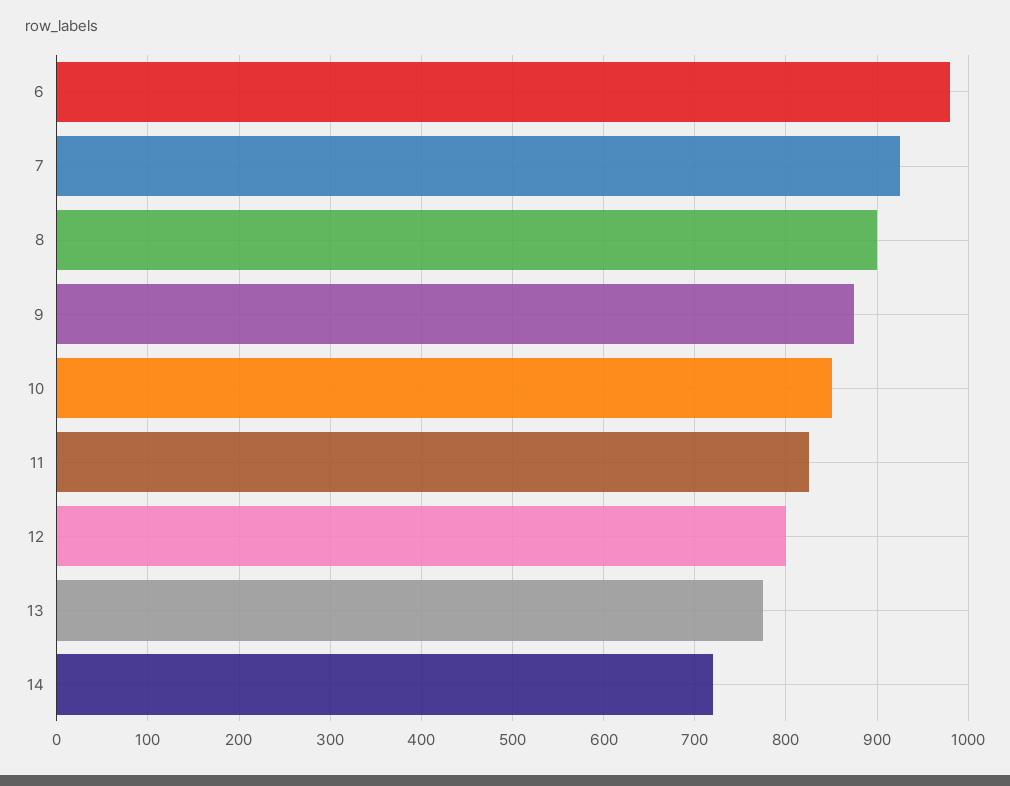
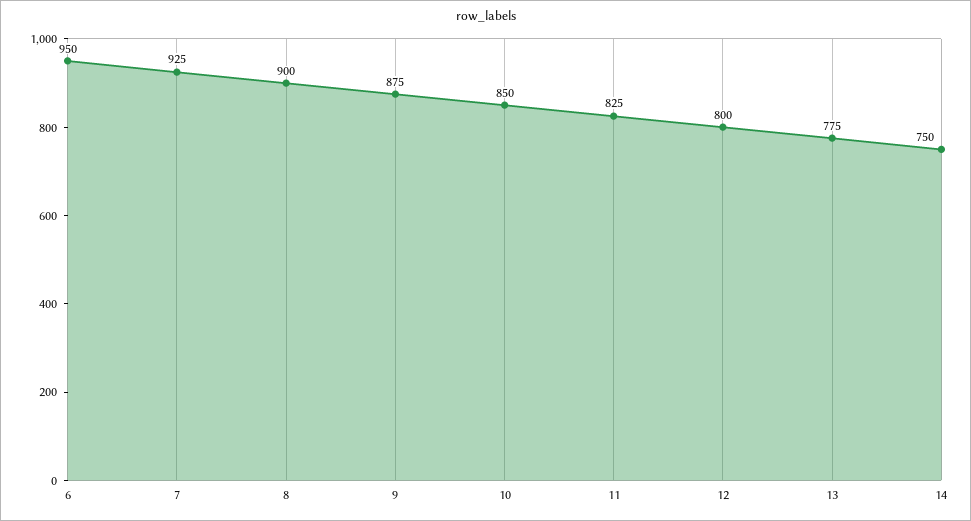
6: 980 -> 950
14: 720 -> 750

